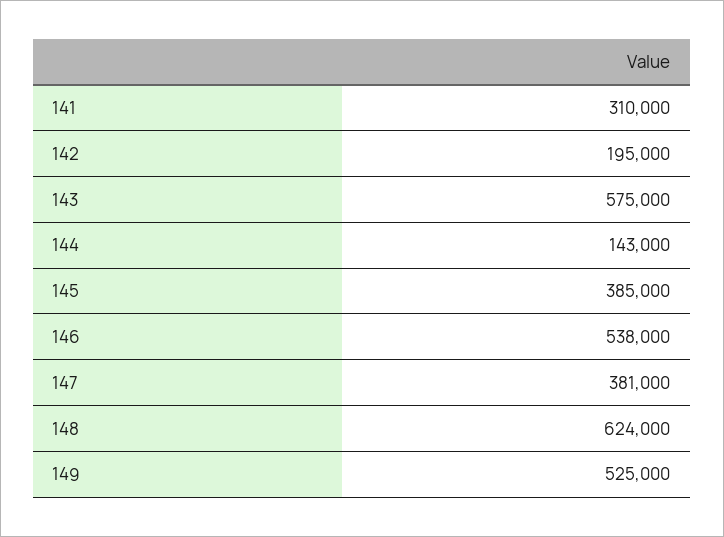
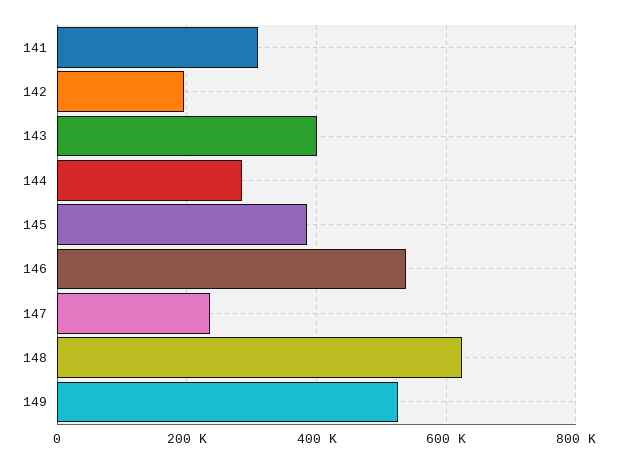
143: 575000 -> 400000
144: 143000 -> 280000
147: 381000 -> 240000

